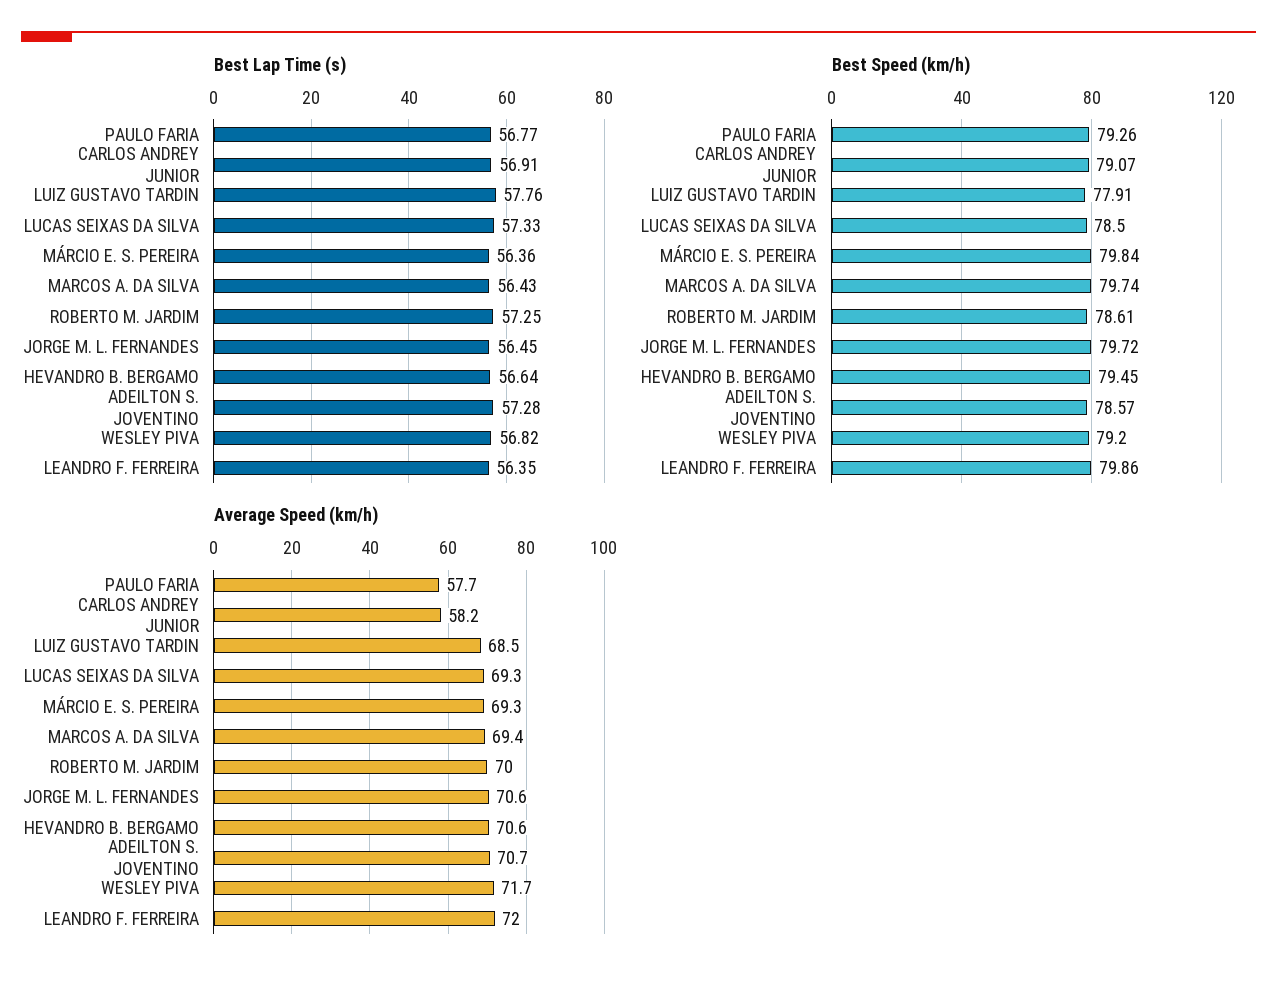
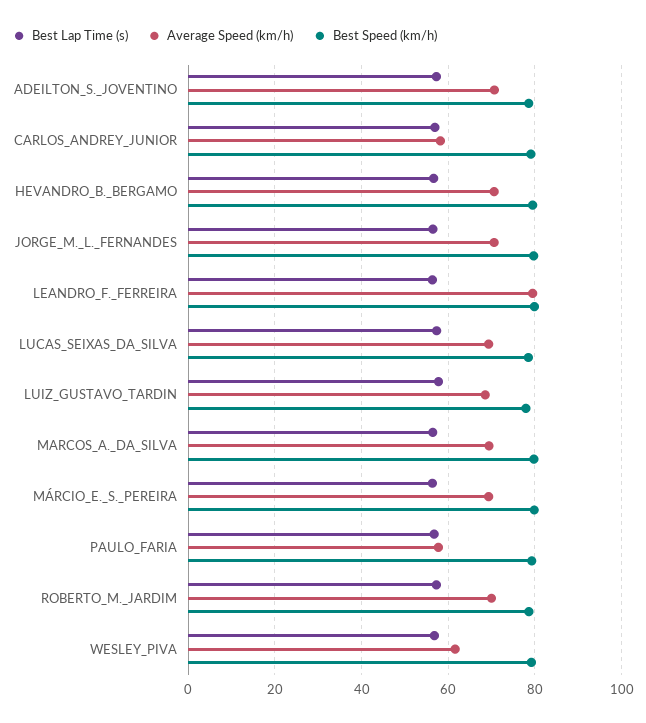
Average Speed (km/h), WESLEY PIVA: 71.7 -> 62
Average Speed (km/h), LEANDRO F. FERREIRA: 72 -> 80

